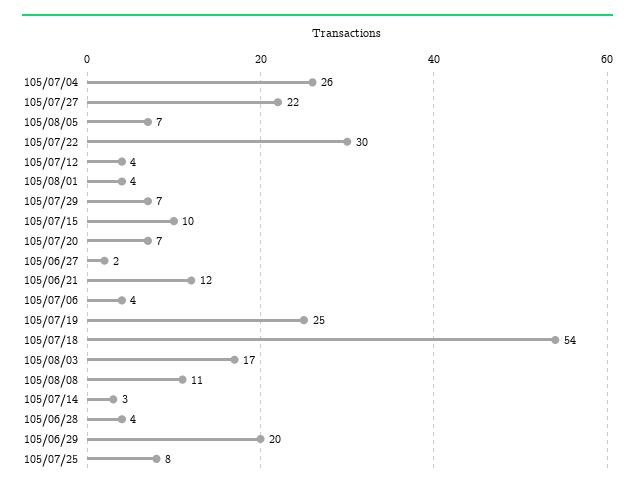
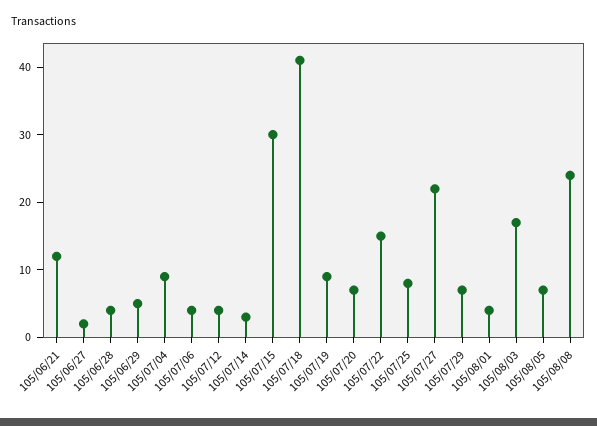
105/07/04: 26 -> 10
105/07/22: 30 -> 15
105/07/15: 10 -> 30
105/07/19: 25 -> 10
105/07/18: 54 -> 40
105/08/08: 11 -> 25
105/06/29: 20 -> 5

